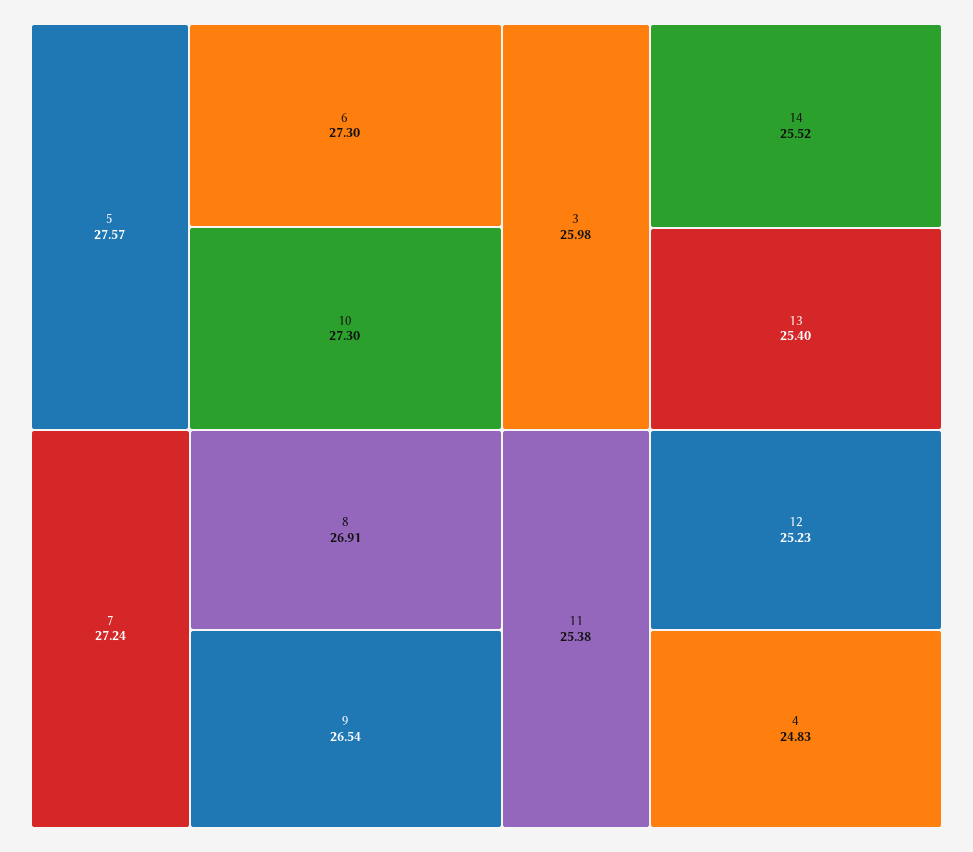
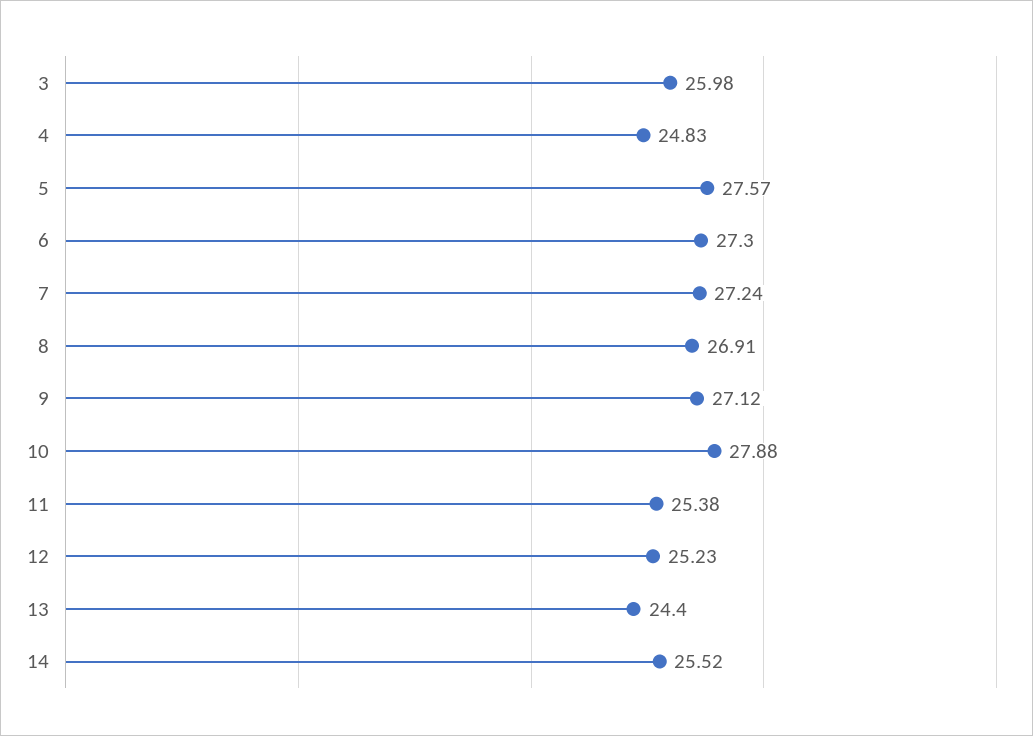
10: 27.3 -> 27.88
9: 26.54 -> 27.12
13: 25.4 -> 24.4

